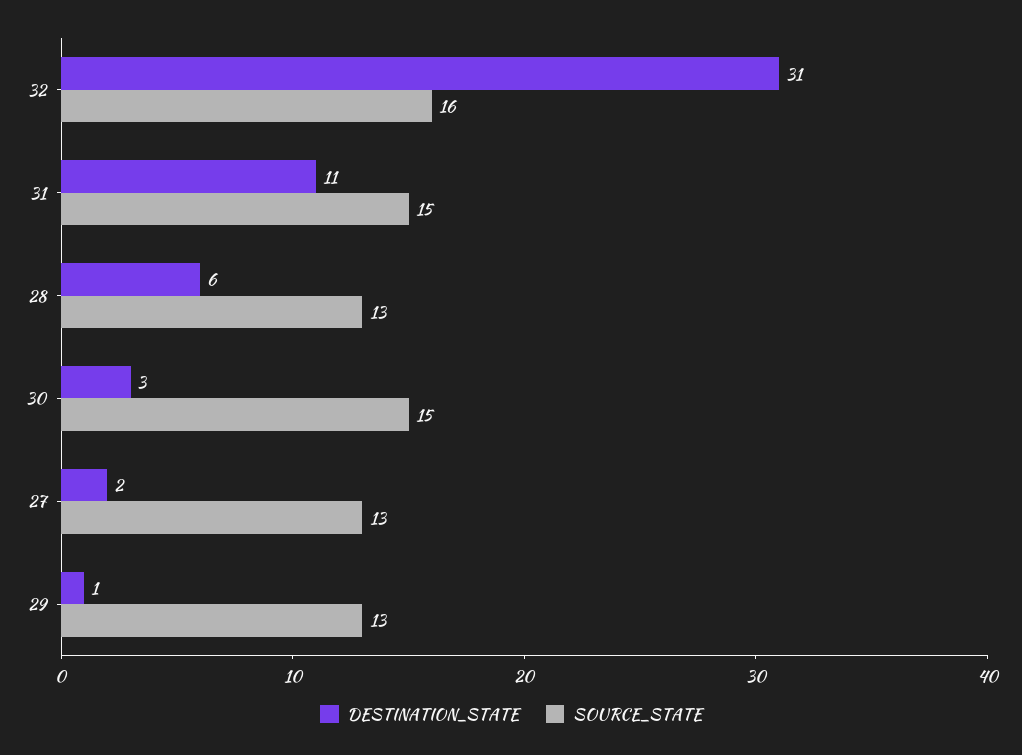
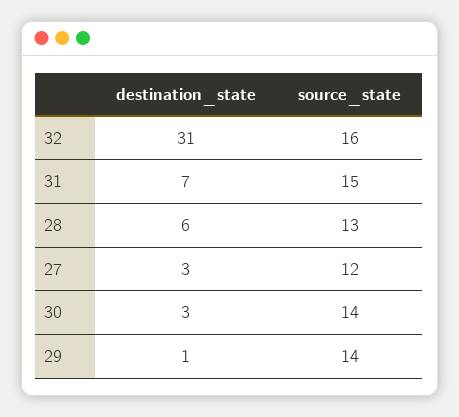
DESTINATION_STATE, 31: 11 -> 7
SOURCE_STATE, 30: 15 -> 14
DESTINATION_STATE, 27: 2 -> 3
SOURCE_STATE, 27: 13 -> 12
SOURCE_STATE, 29: 13 -> 14

